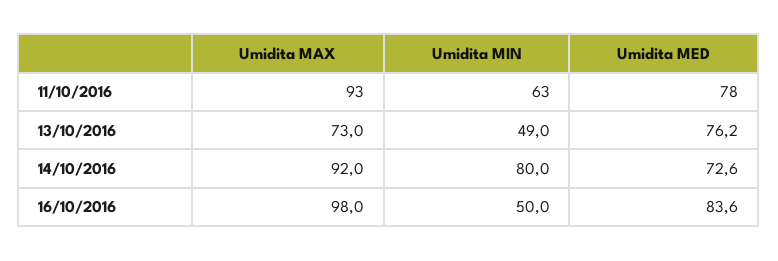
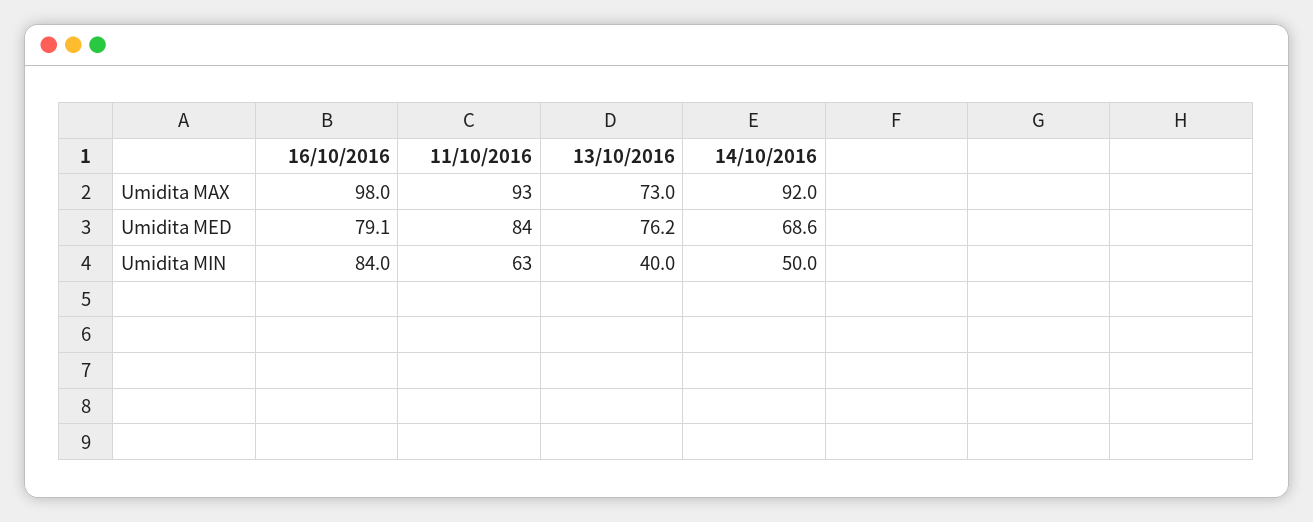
Umidita MED, 11/10/2016: 78 -> 84
Umidita MIN, 13/10/2016: 49 -> 40
Umidita MIN, 14/10/2016: 80 -> 50
Umidita MED, 14/10/2016: 72.6 -> 68.6
Umidita MIN, 16/10/2016: 50 -> 84
Umidita MED, 16/10/2016: 83.6 -> 79.1

